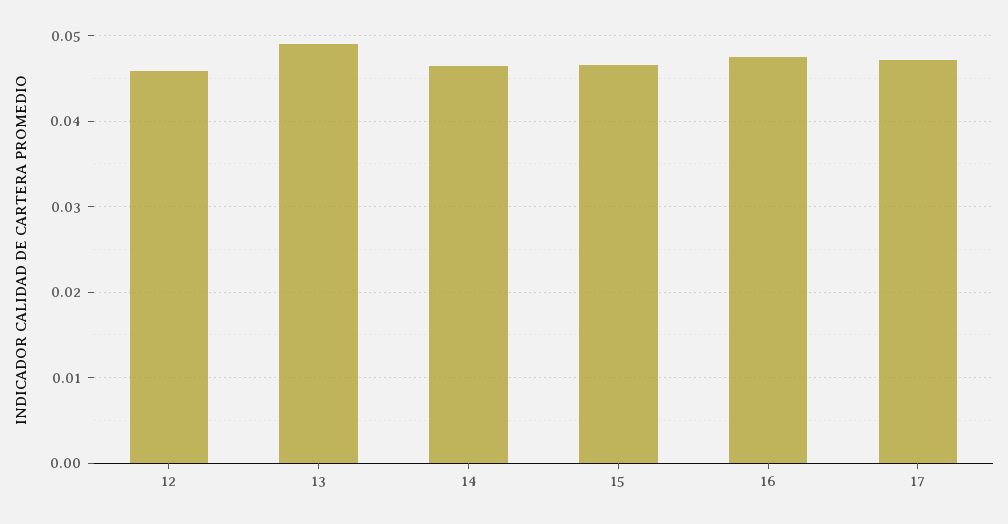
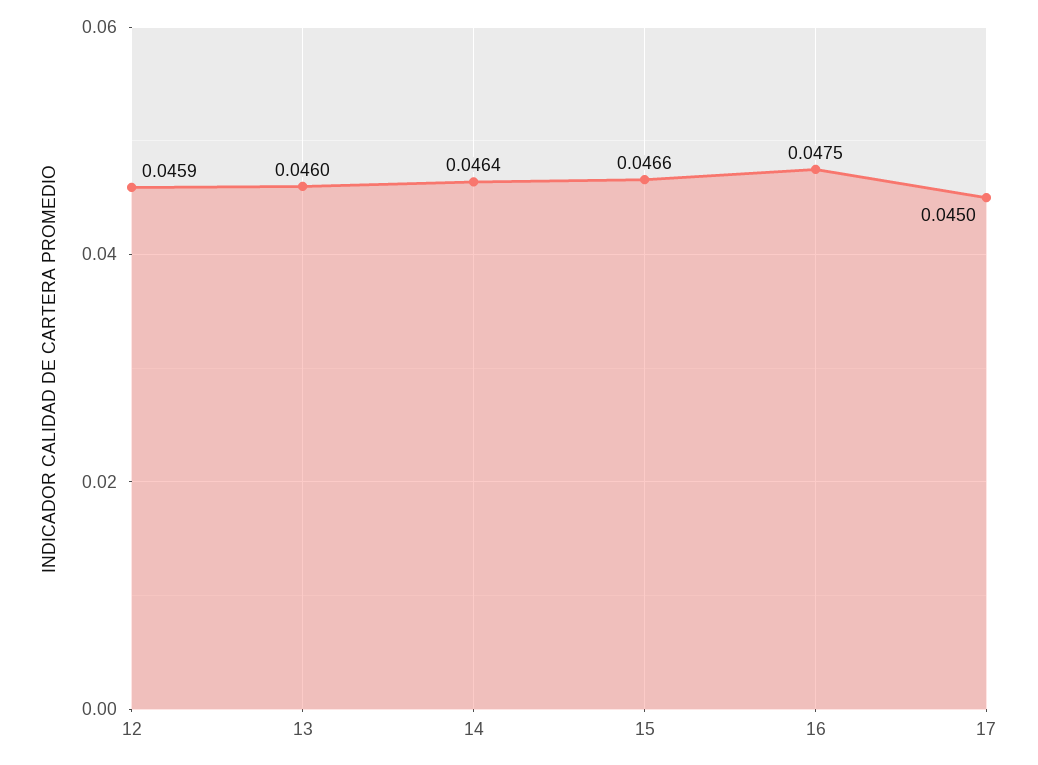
13: 0.049 -> 0.046
17: 0.047 -> 0.045

